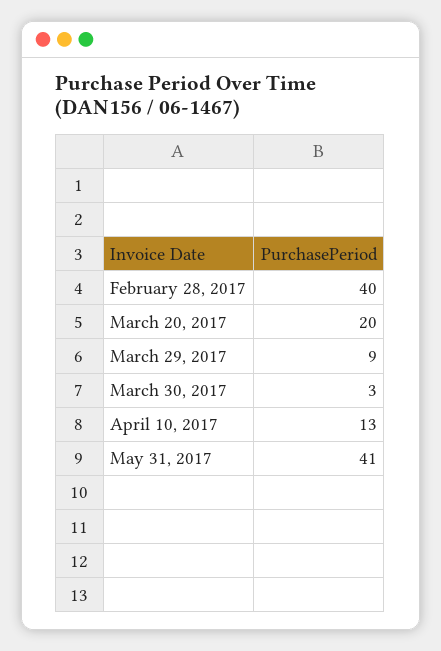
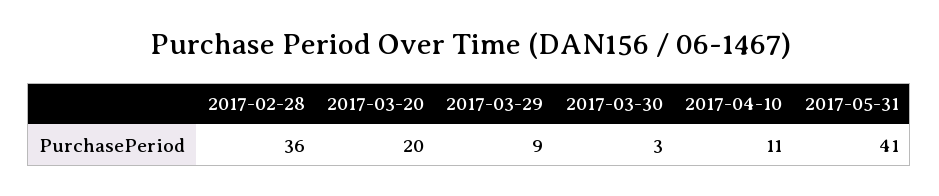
February 28, 2017: 40 -> 36
April 10, 2017: 13 -> 11

